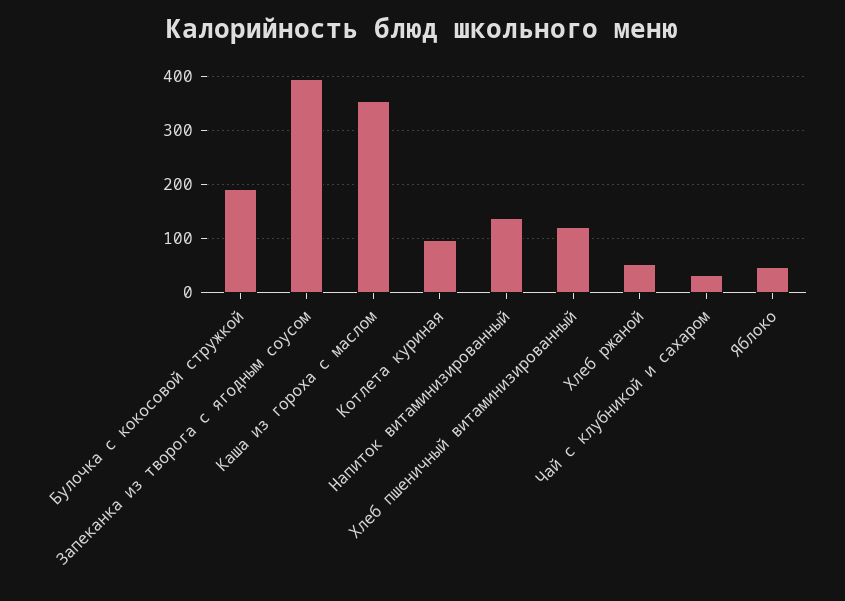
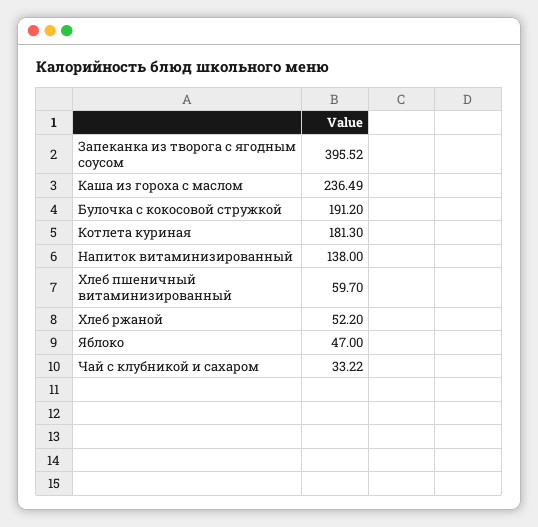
Каша из гороха с маслом: 360 -> 236.49
Котлета куриная: 100 -> 181.3
Хлеб пшеничный витаминизированный: 120 -> 59.7

